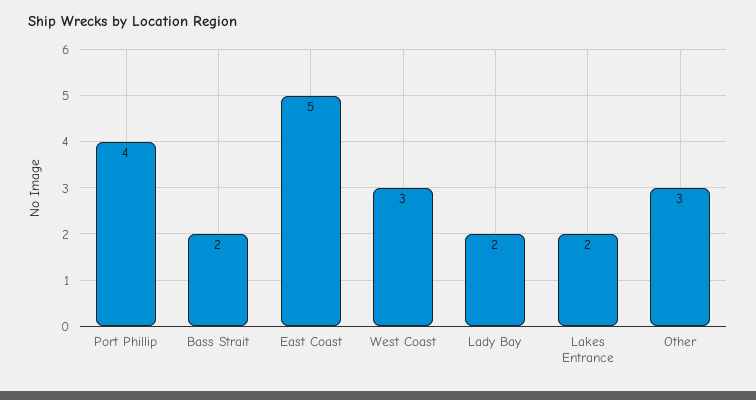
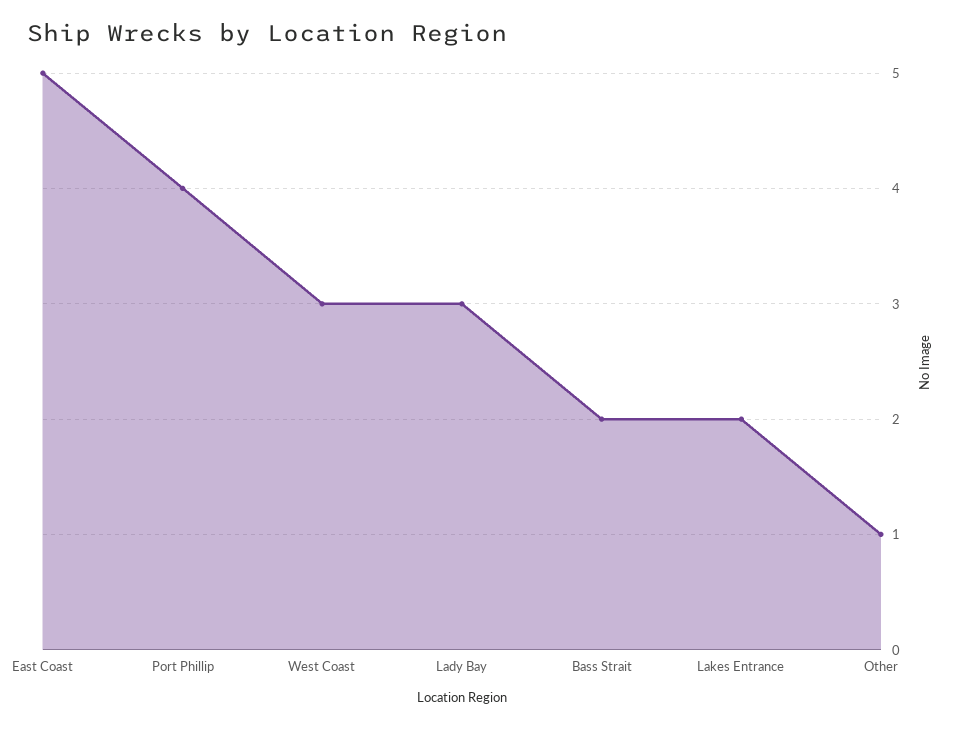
Lady Bay: 2 -> 3
Other: 3 -> 1

